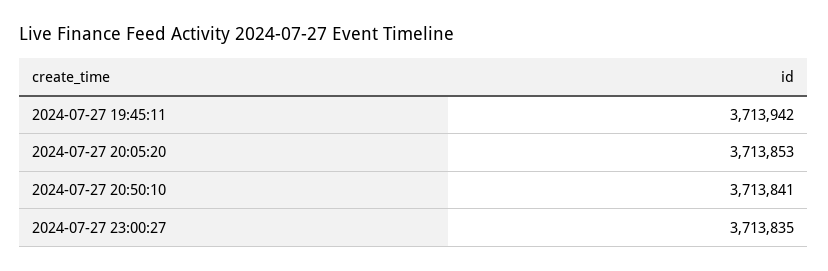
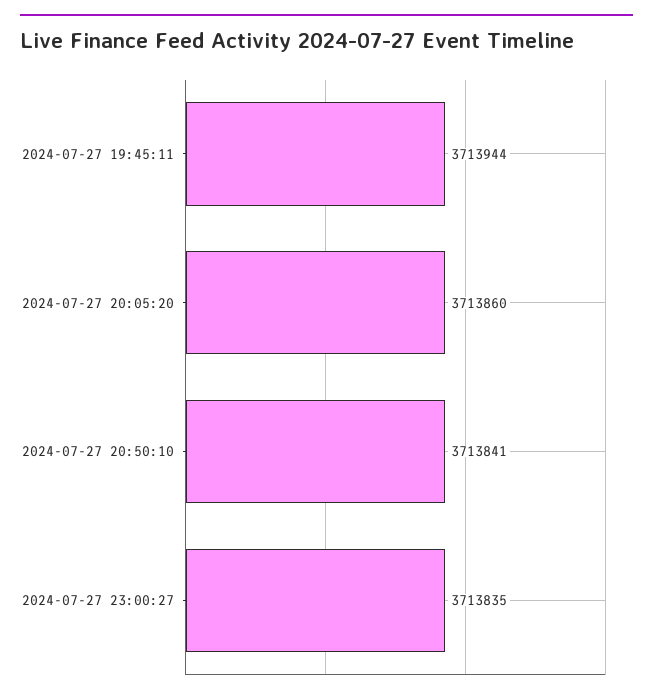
2024-07-27 19:45:11: 3713942 -> 3713944
2024-07-27 20:05:20: 3713853 -> 3713860

